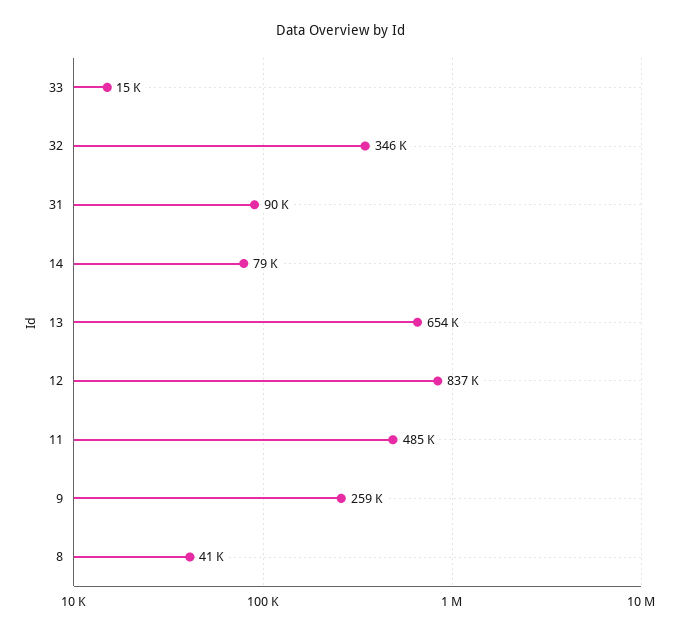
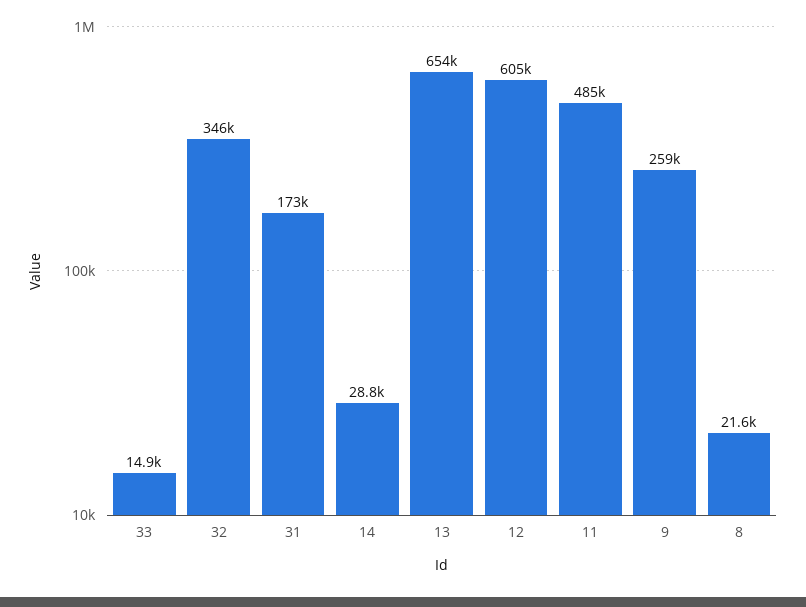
31: 90000 -> 173000
14: 79000 -> 28800
12: 837000 -> 605000
8: 41000 -> 21600

